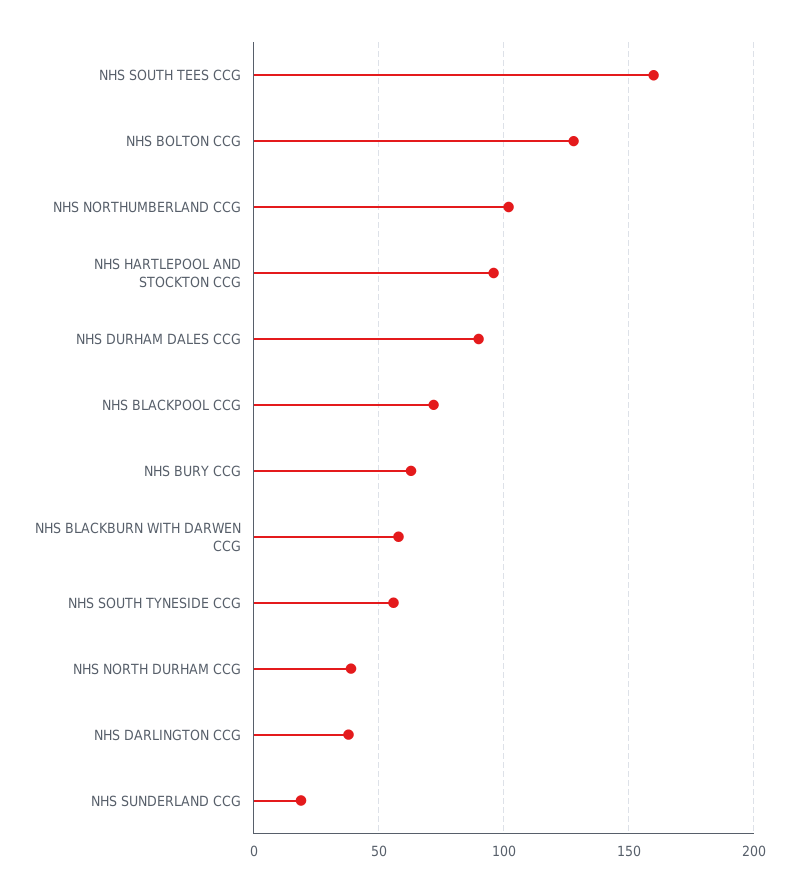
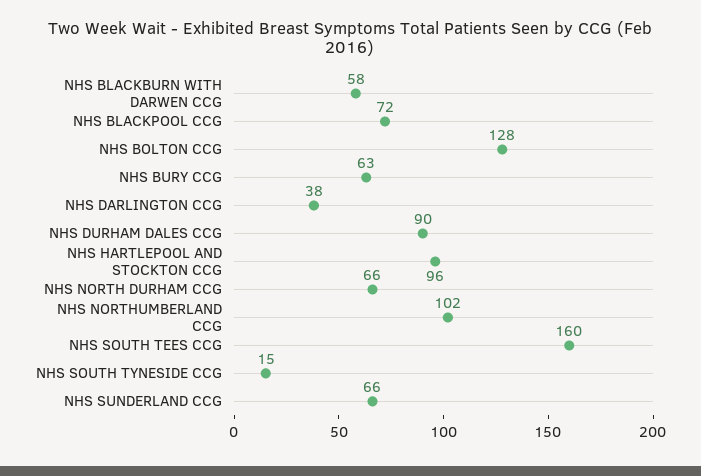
NHS SOUTH TYNESIDE CCG: 55 -> 15
NHS NORTH DURHAM CCG: 40 -> 66
NHS SUNDERLAND CCG: 20 -> 66

